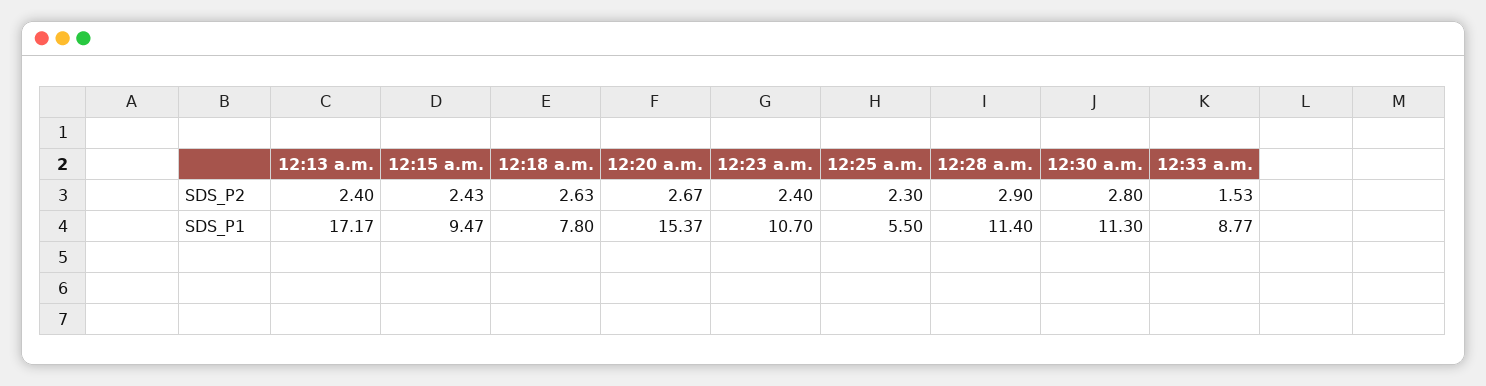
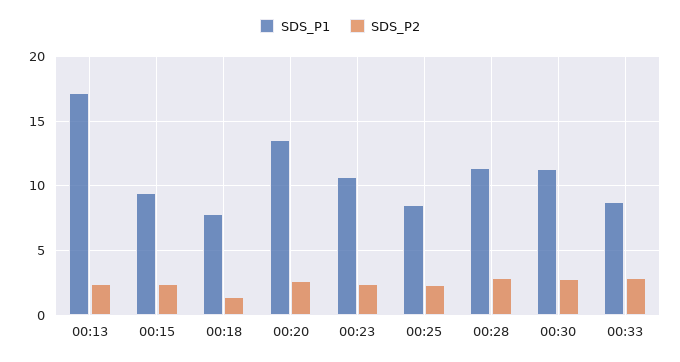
SDS_P2, 12:18 a.m.: 2.63 -> 1.5
SDS_P2, 12:33 a.m.: 1.53 -> 3
SDS_P1, 12:20 a.m.: 15.37 -> 13.5
SDS_P1, 12:25 a.m.: 5.5 -> 8.5

